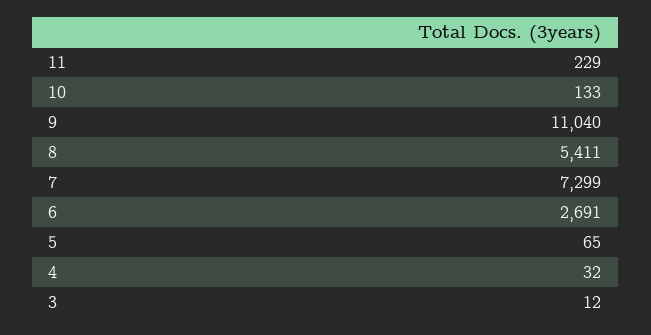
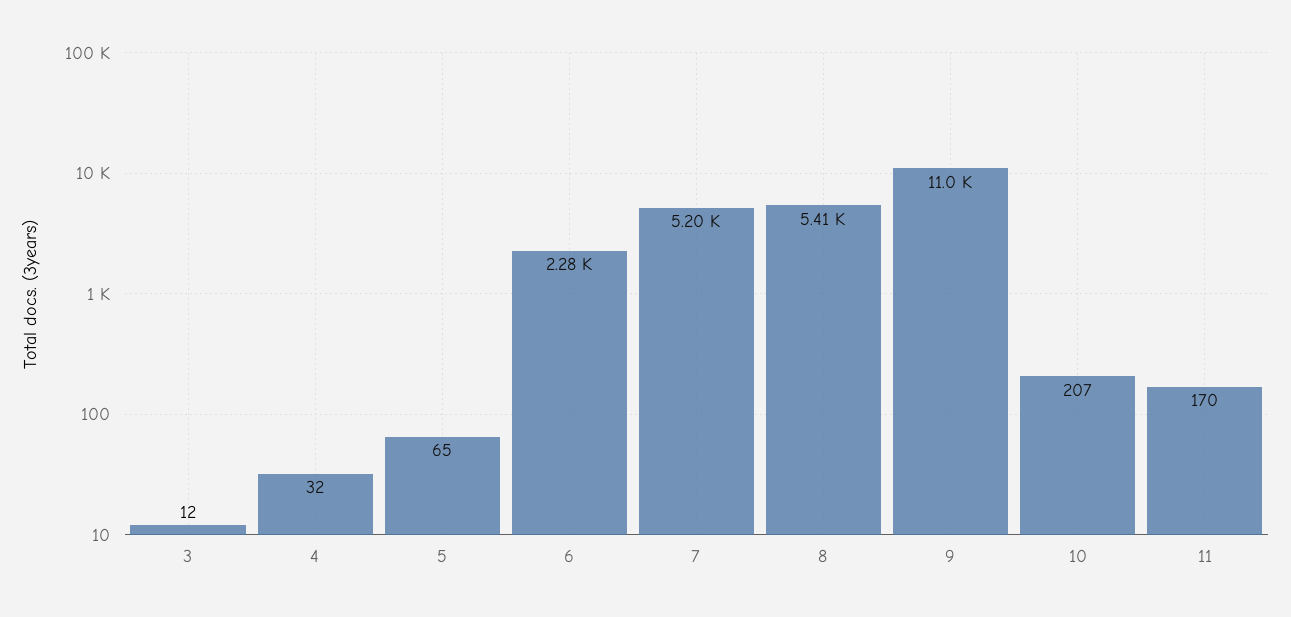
11: 229 -> 170
10: 133 -> 207
7: 7299 -> 5200
6: 2691 -> 2280

